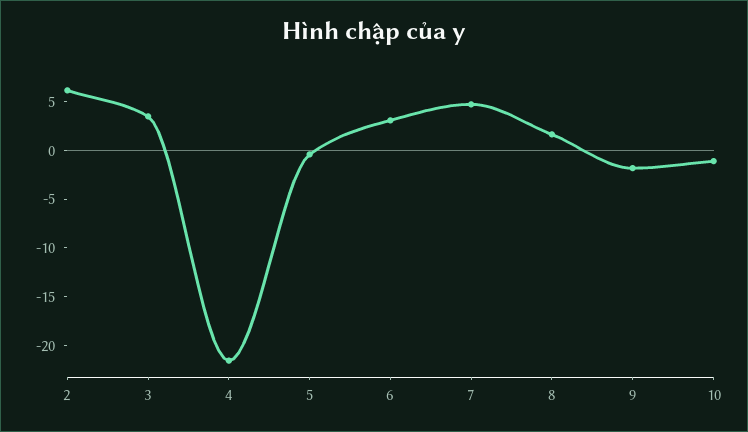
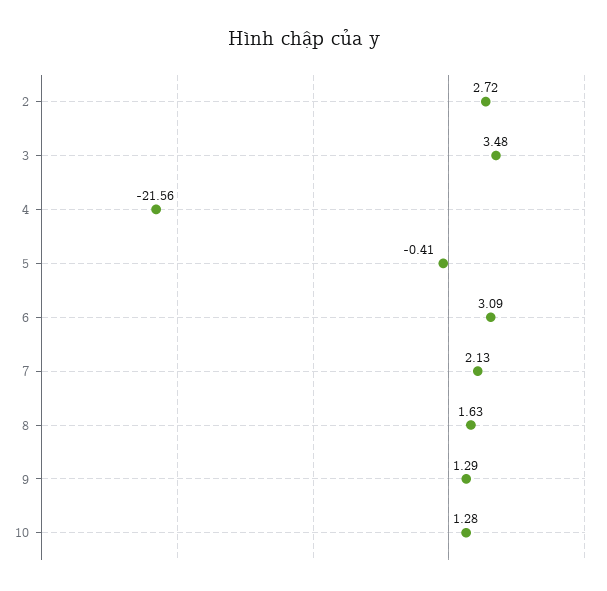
2: 6 -> 2.72
7: 5 -> 2.13
9: -2 -> 1.29
10: -1 -> 1.28

